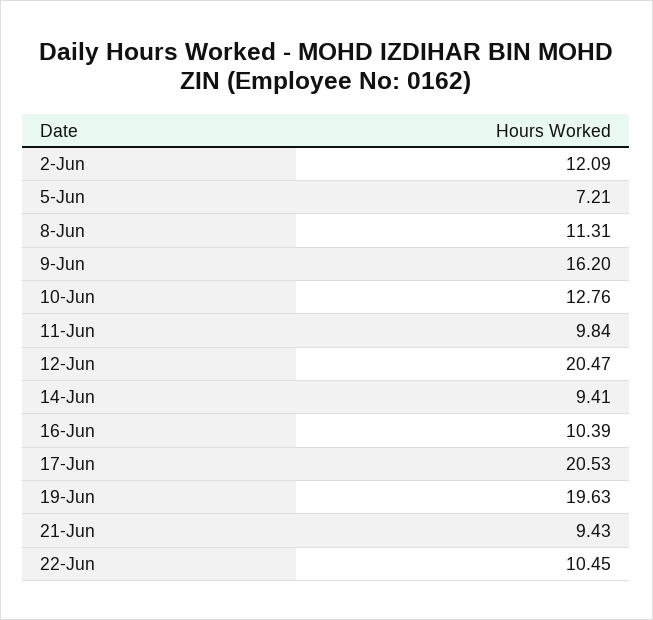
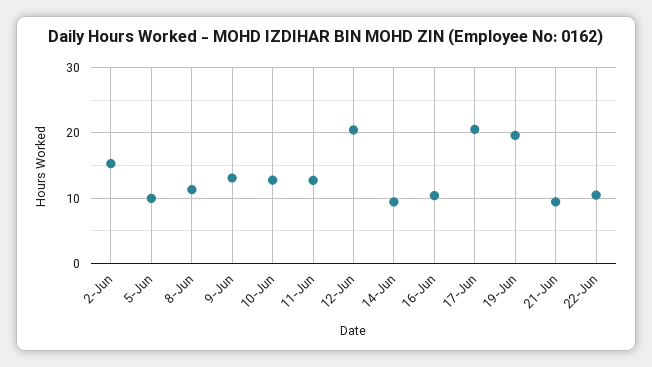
2-Jun: 12.09 -> 15
5-Jun: 7.21 -> 10
9-Jun: 16.2 -> 13
11-Jun: 9.84 -> 13

